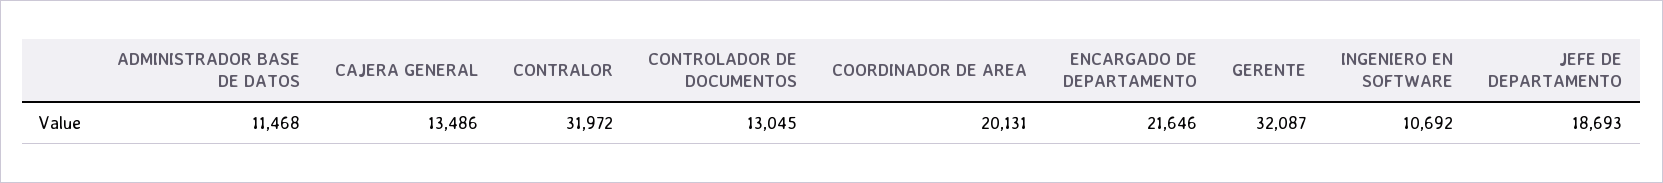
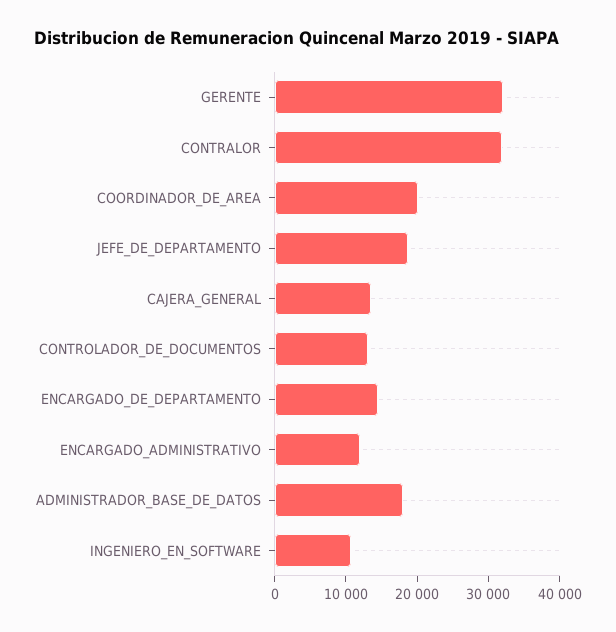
ADMINISTRADOR BASE DE DATOS: 11468 -> 18000
ENCARGADO DE DEPARTAMENTO: 21646 -> 14000
ENCARGADO_ADMINISTRATIVO: none -> 12000

